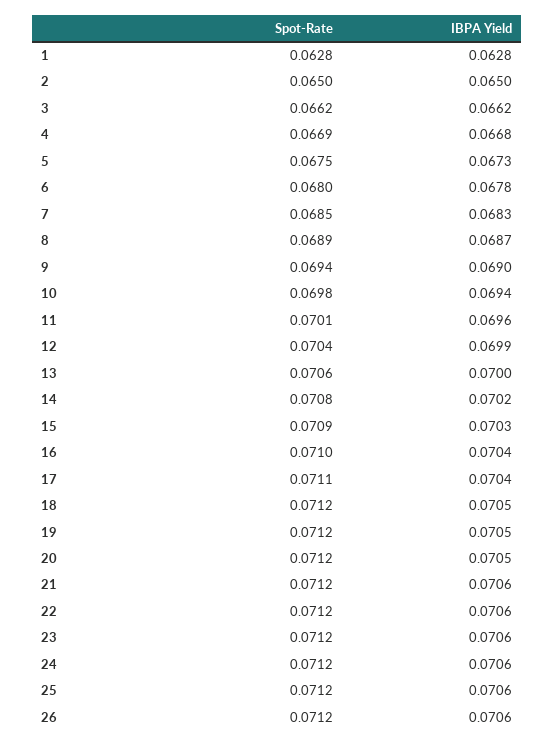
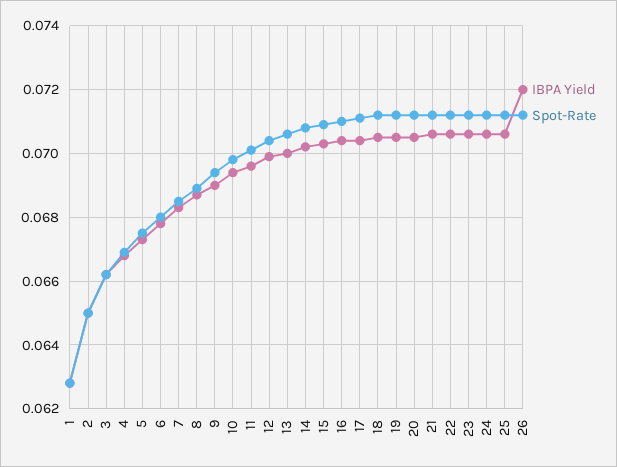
IBPA Yield, 26: 0.0706 -> 0.072

